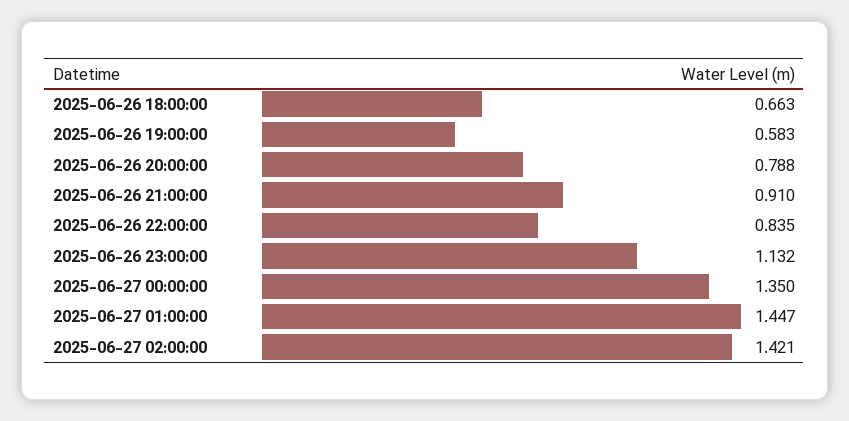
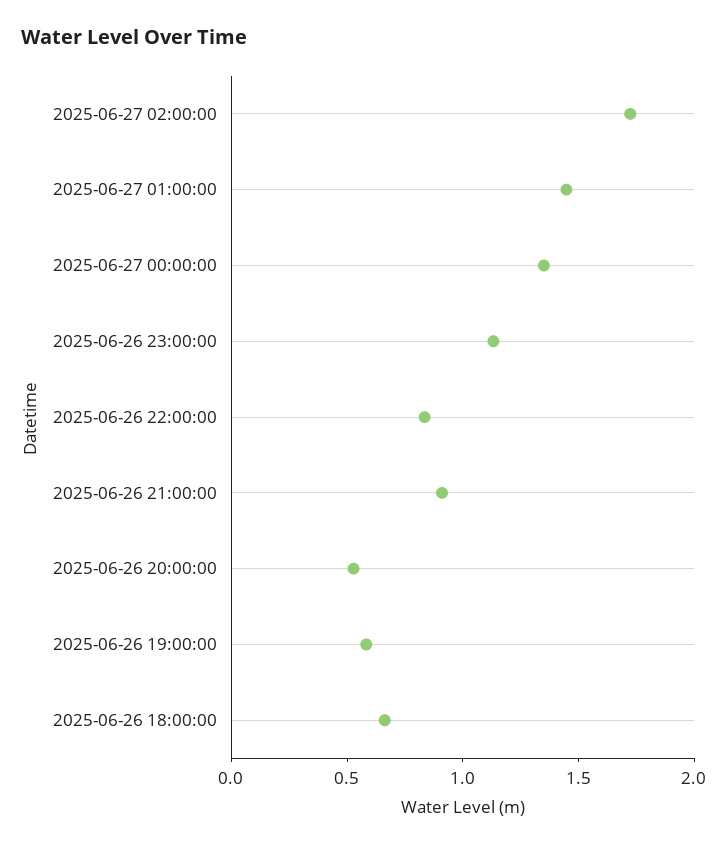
2025-06-26 20:00:00: 0.788 -> 0.5
2025-06-27 02:00:00: 1.421 -> 1.7

